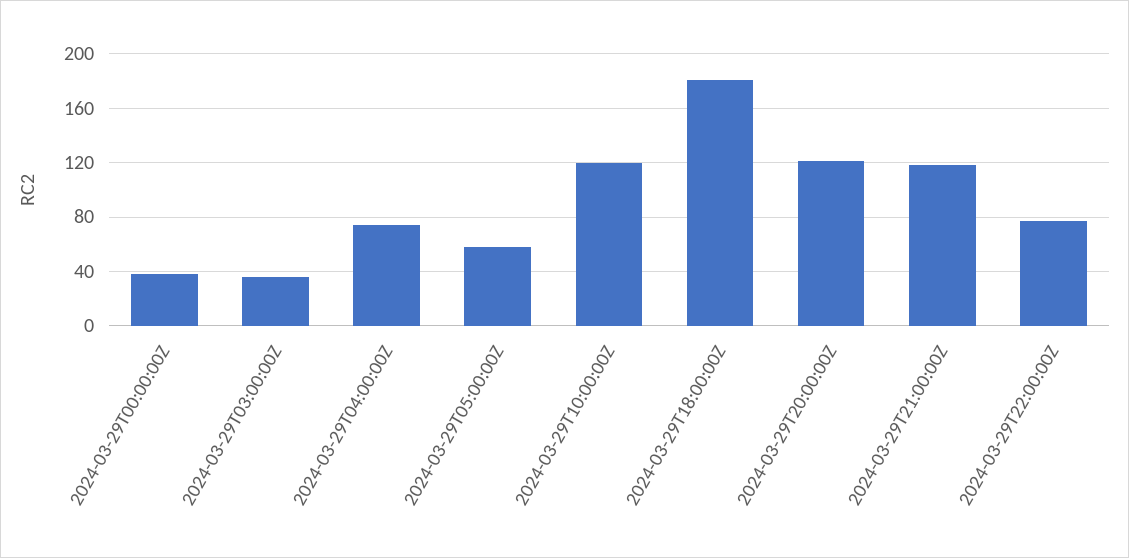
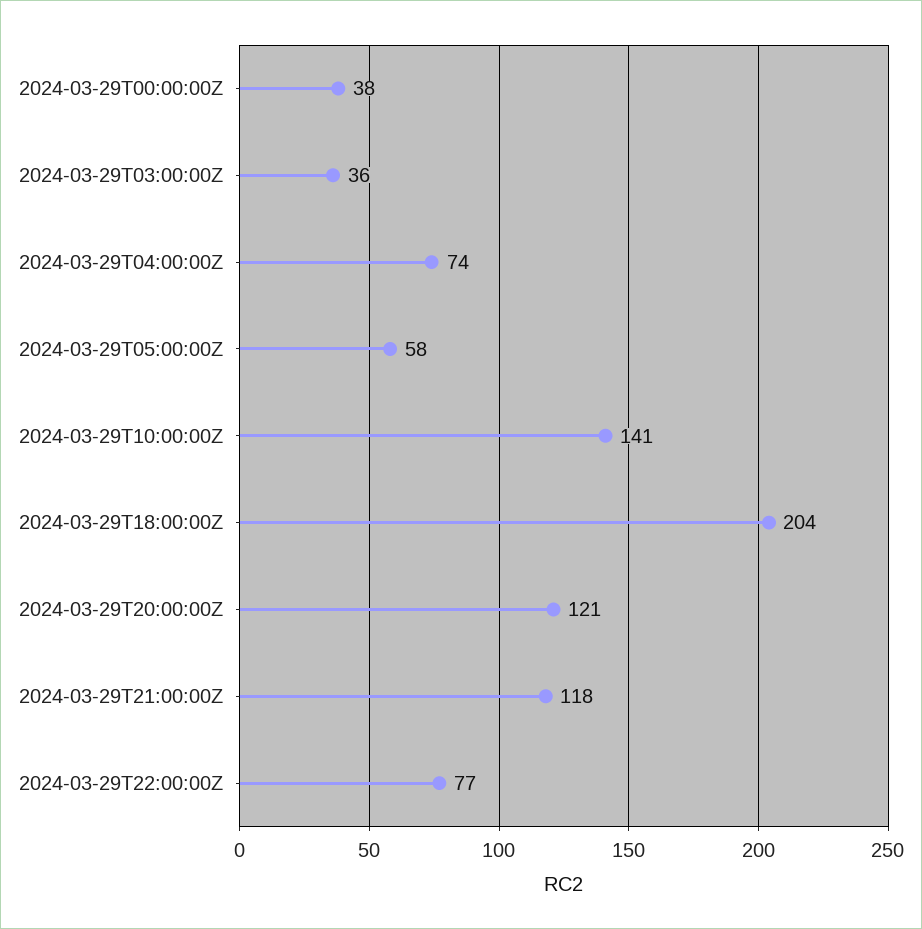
2024-03-29T10:00:00Z: 120 -> 141
2024-03-29T18:00:00Z: 180 -> 204

